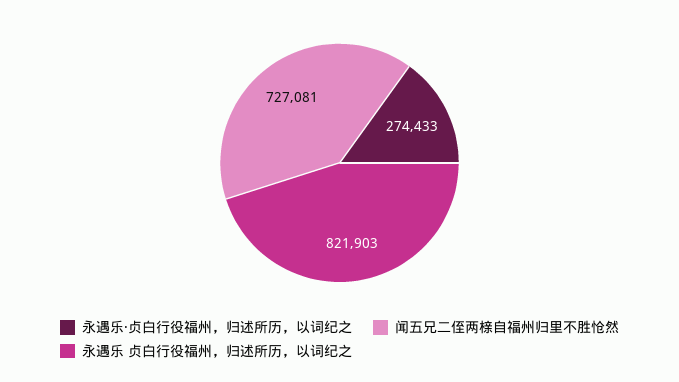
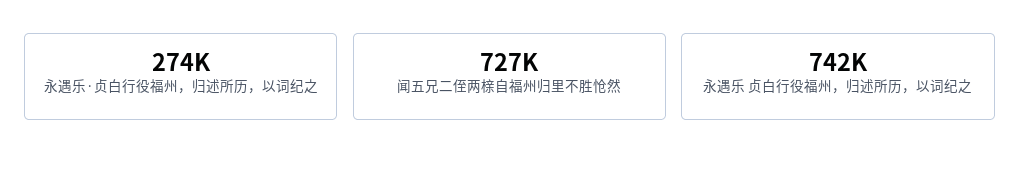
永遇乐 贞白行役福州，归述所历，以词纪之: 821903 -> 742000

